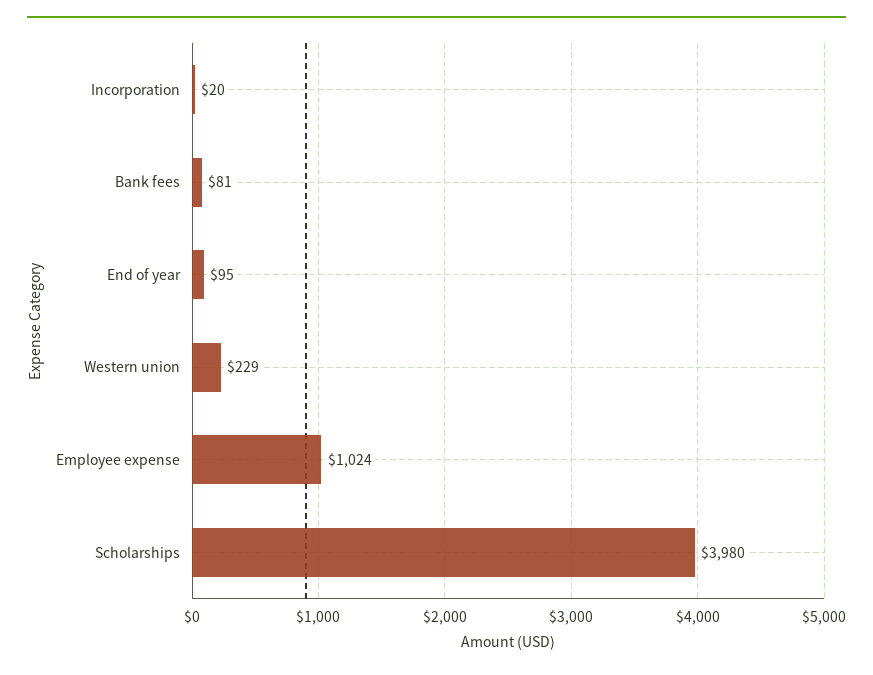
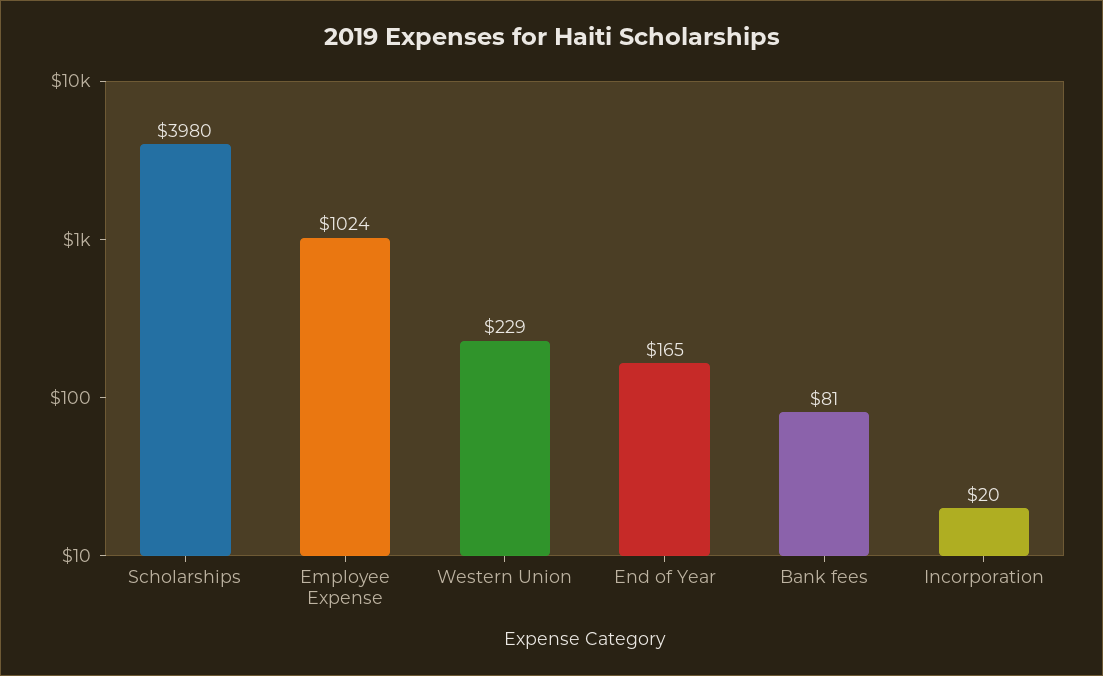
End of year: 95 -> 165

